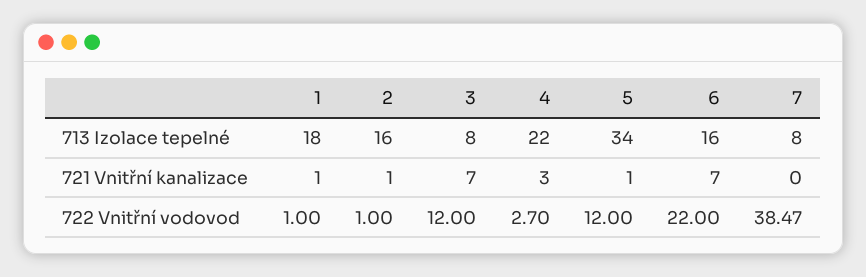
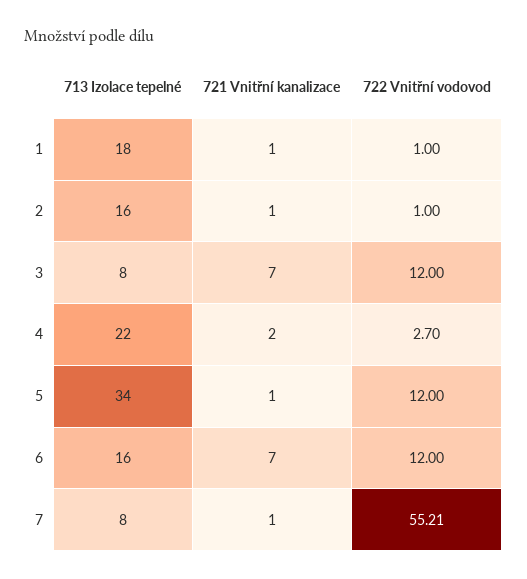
4, 721 Vnitřní kanalizace: 3 -> 2
7, 721 Vnitřní kanalizace: 0 -> 1
6, 722 Vnitřní vodovod: 22 -> 12
7, 722 Vnitřní vodovod: 38.47 -> 55.21

